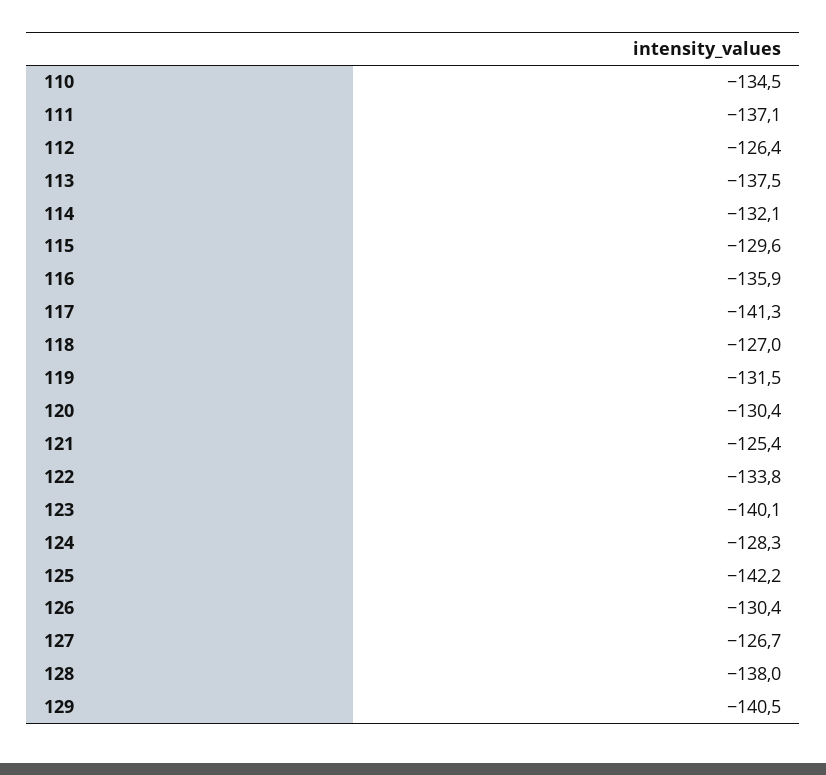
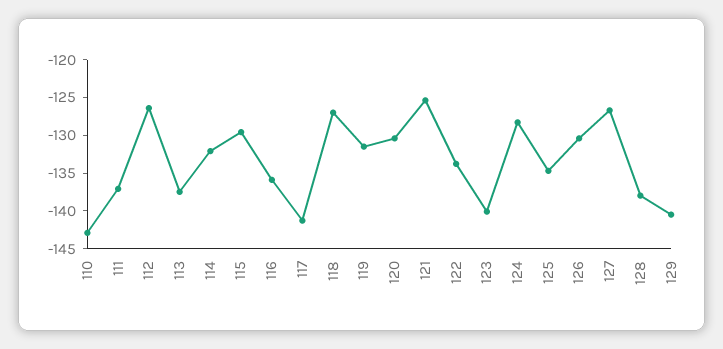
110: -134.5 -> -142.5
125: -142.2 -> -135

